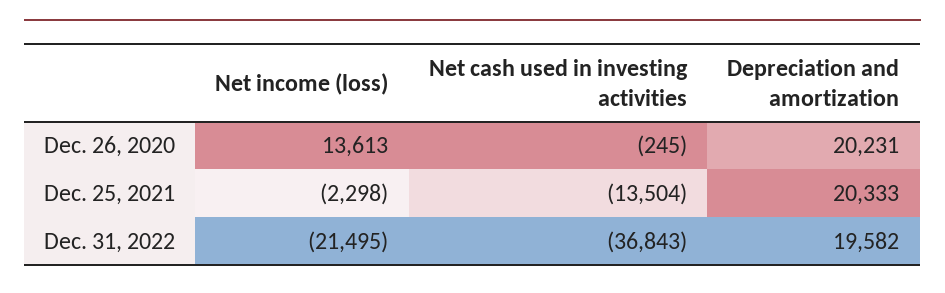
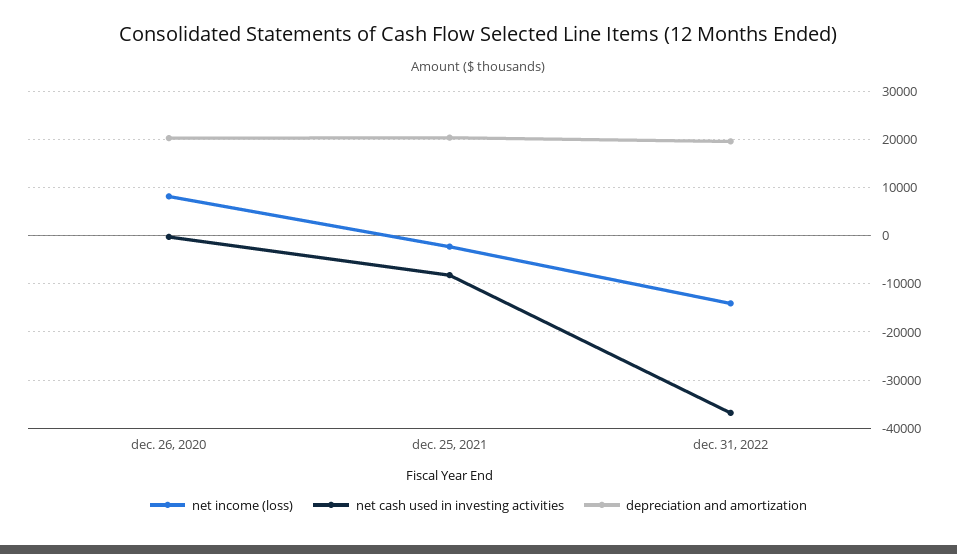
Net income (loss), Dec. 26, 2020: 13613 -> 8000
Net cash used in investing activities, Dec. 25, 2021: -13504 -> -8000
Net income (loss), Dec. 31, 2022: -21495 -> -14000

